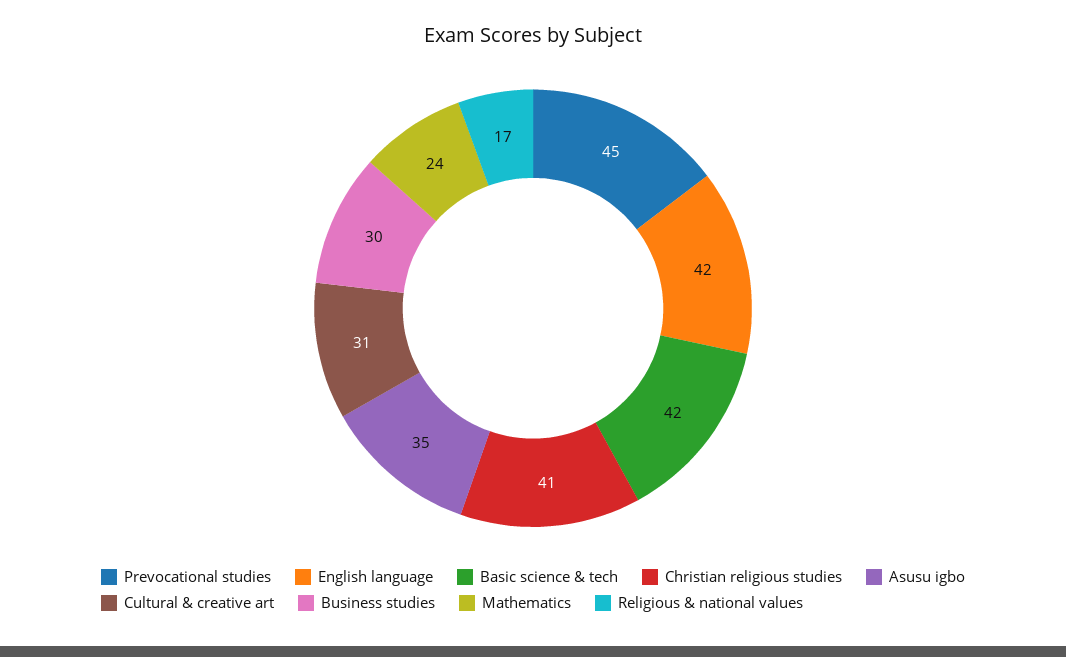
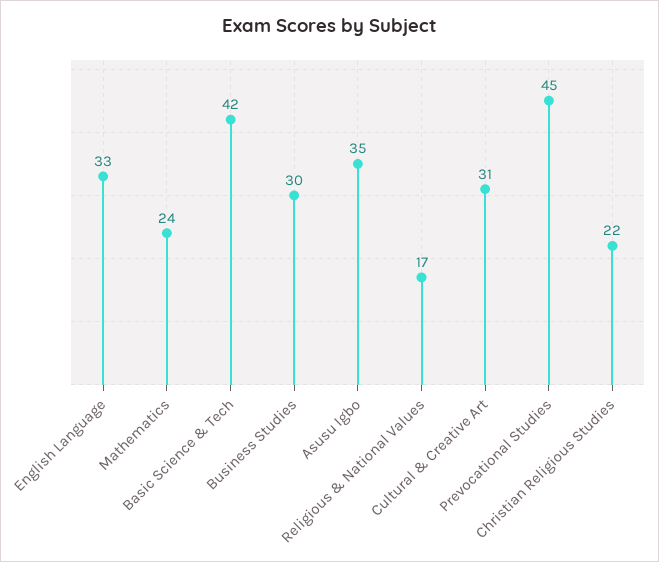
English language: 42 -> 33
Christian religious studies: 41 -> 22

